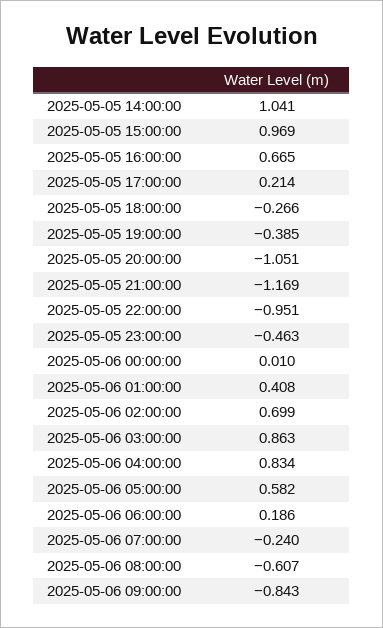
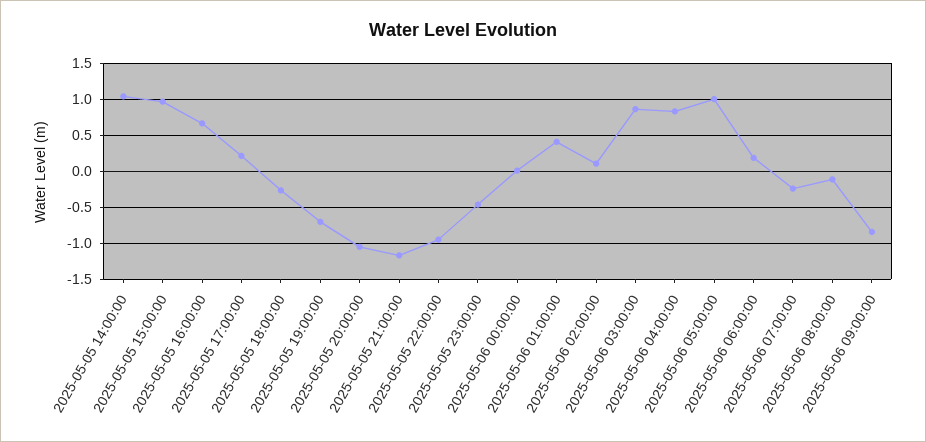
2025-05-05 19:00:00: -0.385 -> -0.7
2025-05-06 02:00:00: 0.699 -> 0.1
2025-05-06 05:00:00: 0.582 -> 1
2025-05-06 08:00:00: -0.607 -> -0.1

